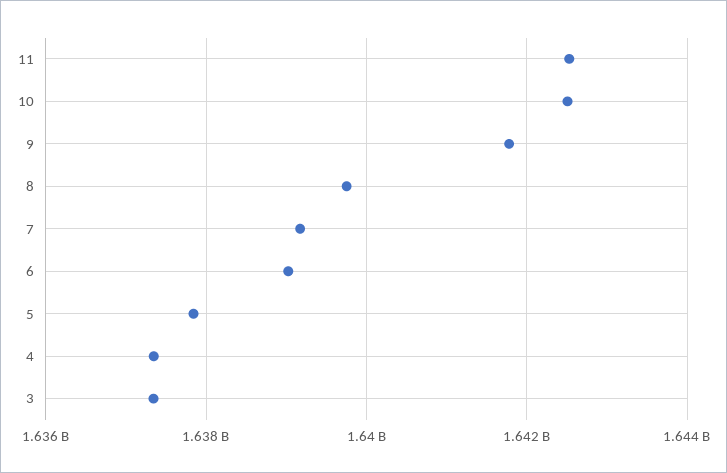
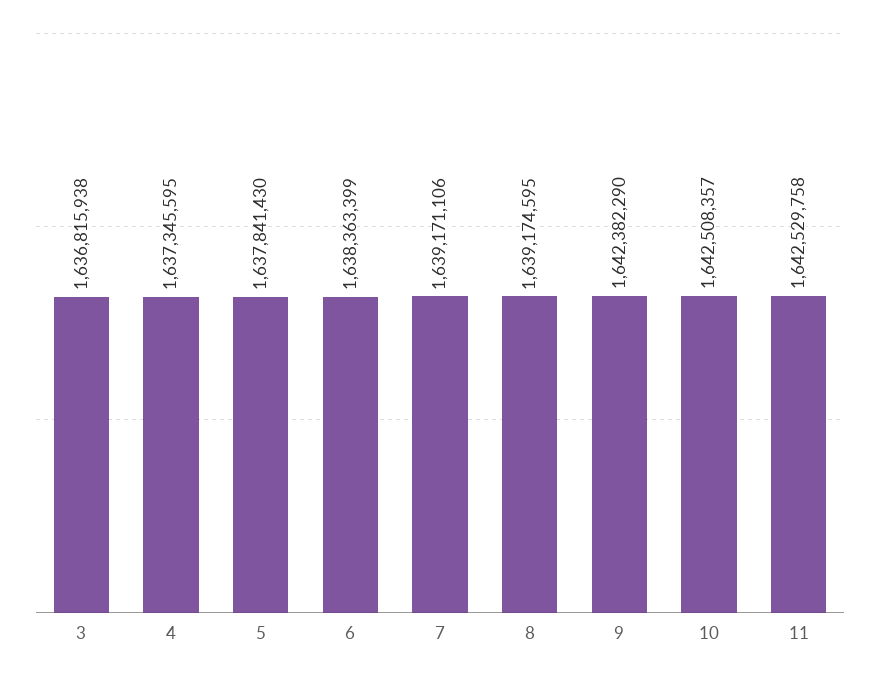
9: 1641800000 -> 1642382290
8: 1639800000 -> 1639174595
6: 1639000000 -> 1638363399
3: 1637400000 -> 1636815938

